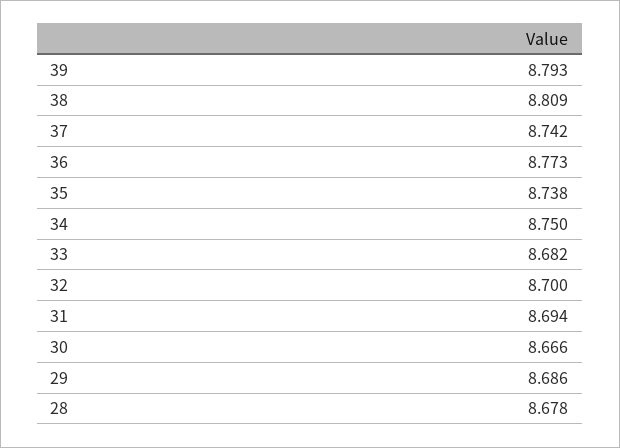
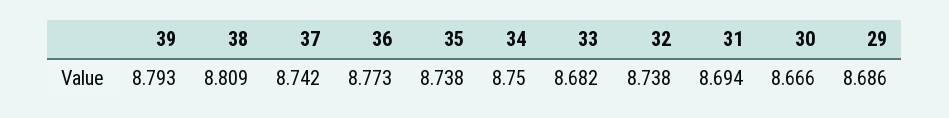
32: 8.7 -> 8.738
28: 8.678 -> none

